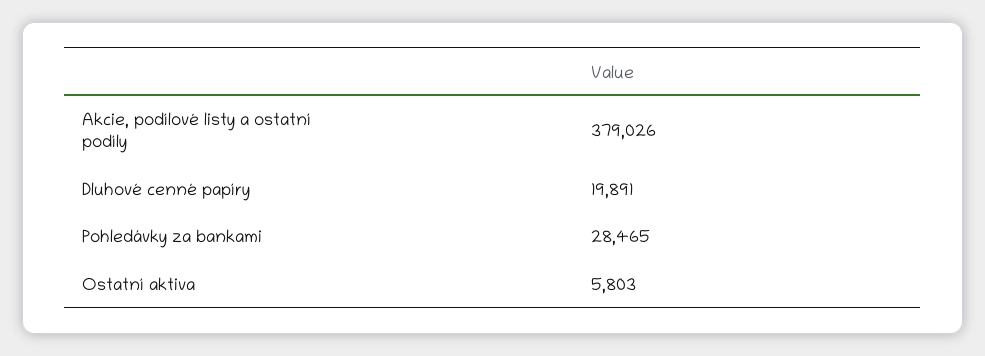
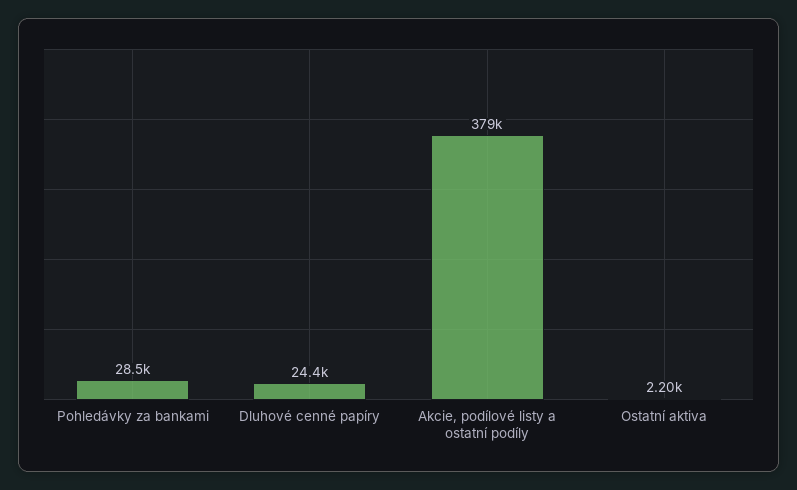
Dluhové cenné papíry: 19891 -> 24400
Ostatní aktiva: 5803 -> 2200

